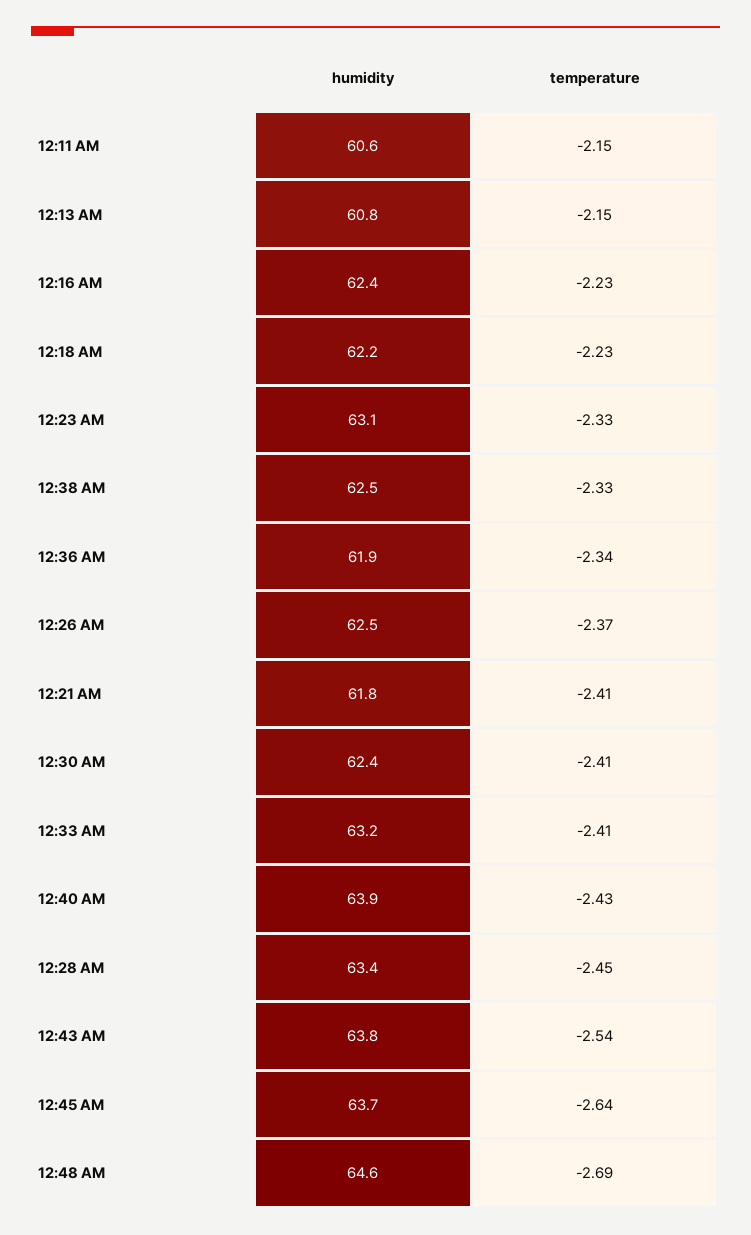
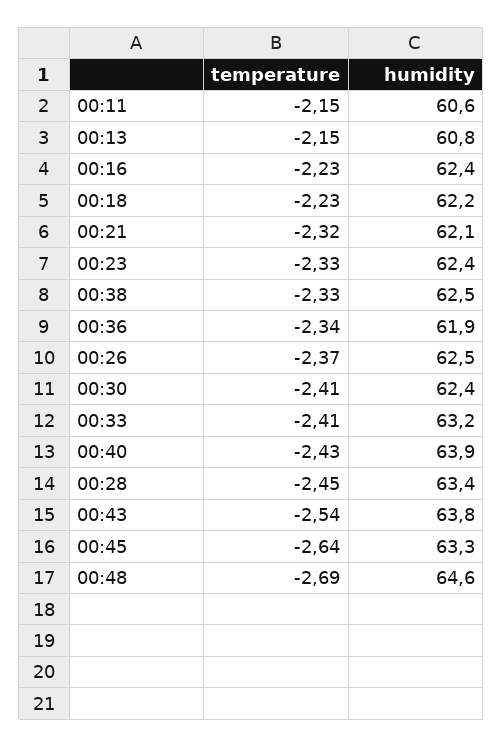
humidity, 12:23 AM: 63.1 -> 62.4
humidity, 12:21 AM: 61.8 -> 62.1
temperature, 12:21 AM: -2.41 -> -2.32
humidity, 12:45 AM: 63.7 -> 63.3

